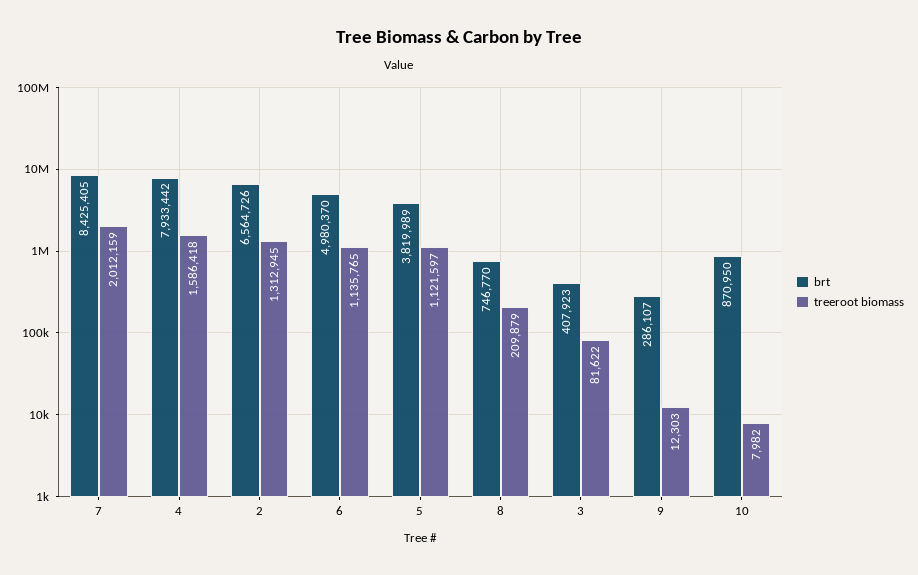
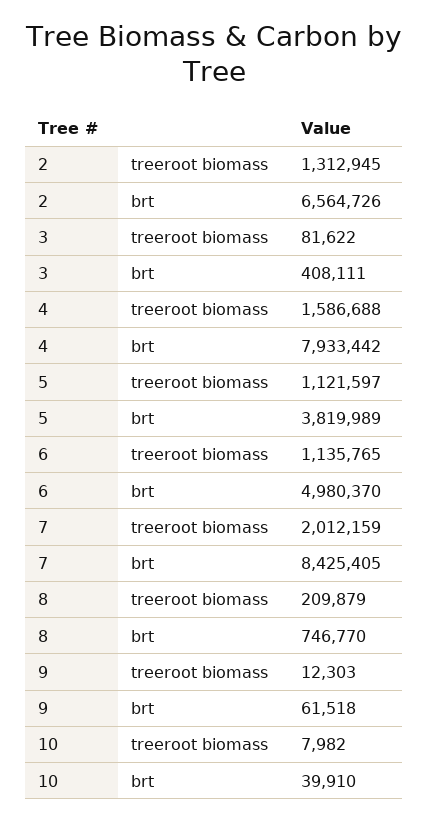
treeroot biomass, 4: 1586418 -> 1586688
brt, 3: 407923 -> 408111
brt, 9: 286107 -> 61518
brt, 10: 870950 -> 39910

